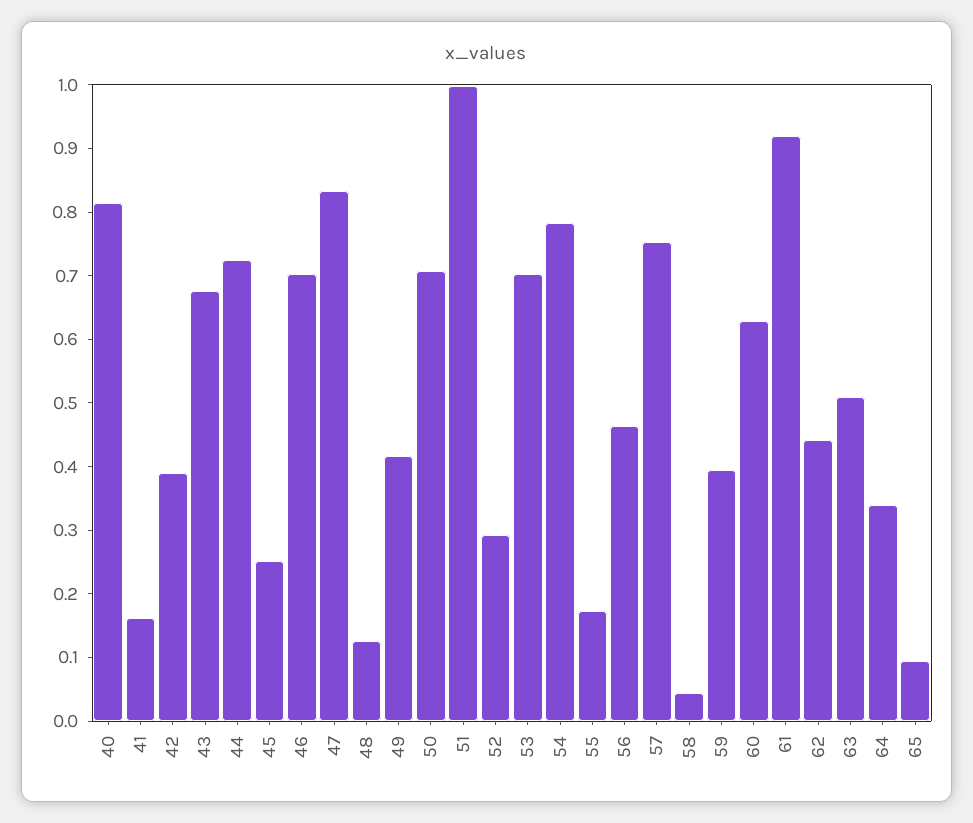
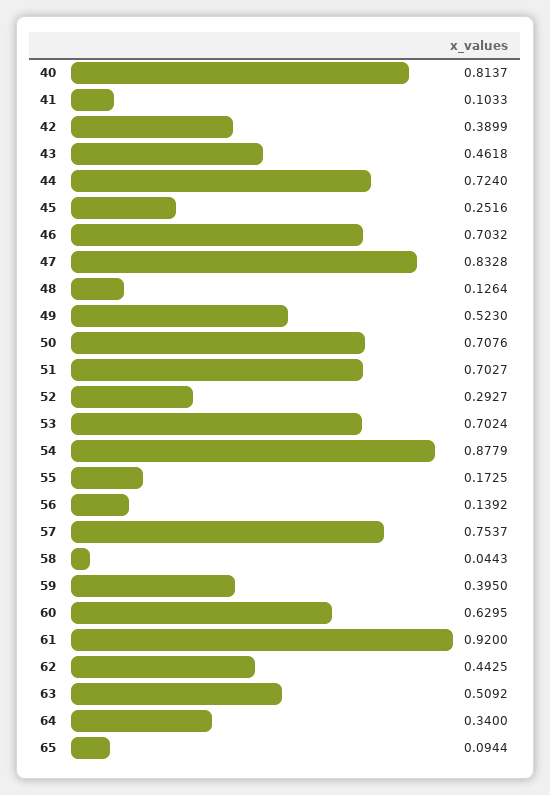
41: 0.16 -> 0.1033
43: 0.68 -> 0.4618
49: 0.42 -> 0.523
51: 1 -> 0.7027
54: 0.78 -> 0.8779
56: 0.46 -> 0.1392

